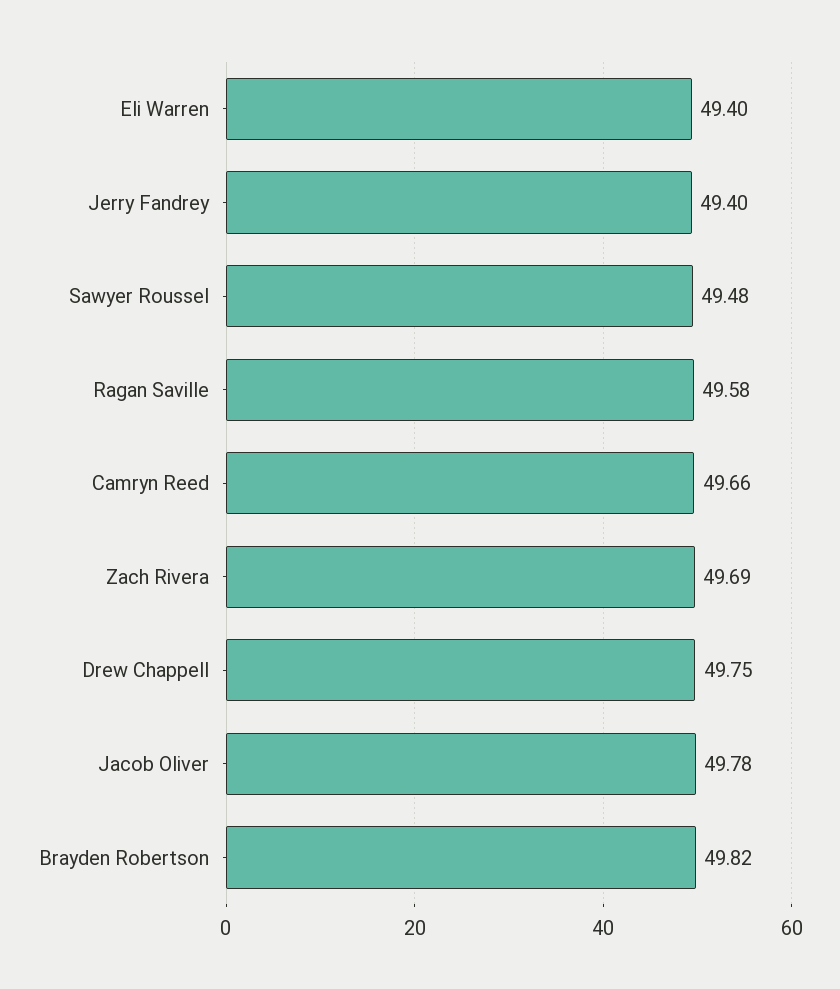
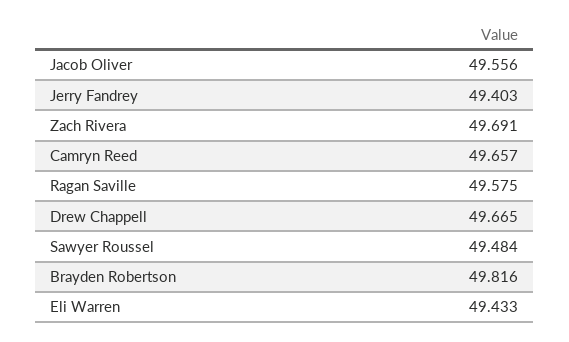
Eli Warren: 49.4 -> 49.433
Drew Chappell: 49.75 -> 49.665
Jacob Oliver: 49.78 -> 49.556

